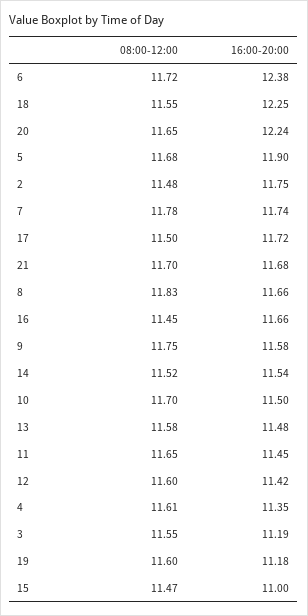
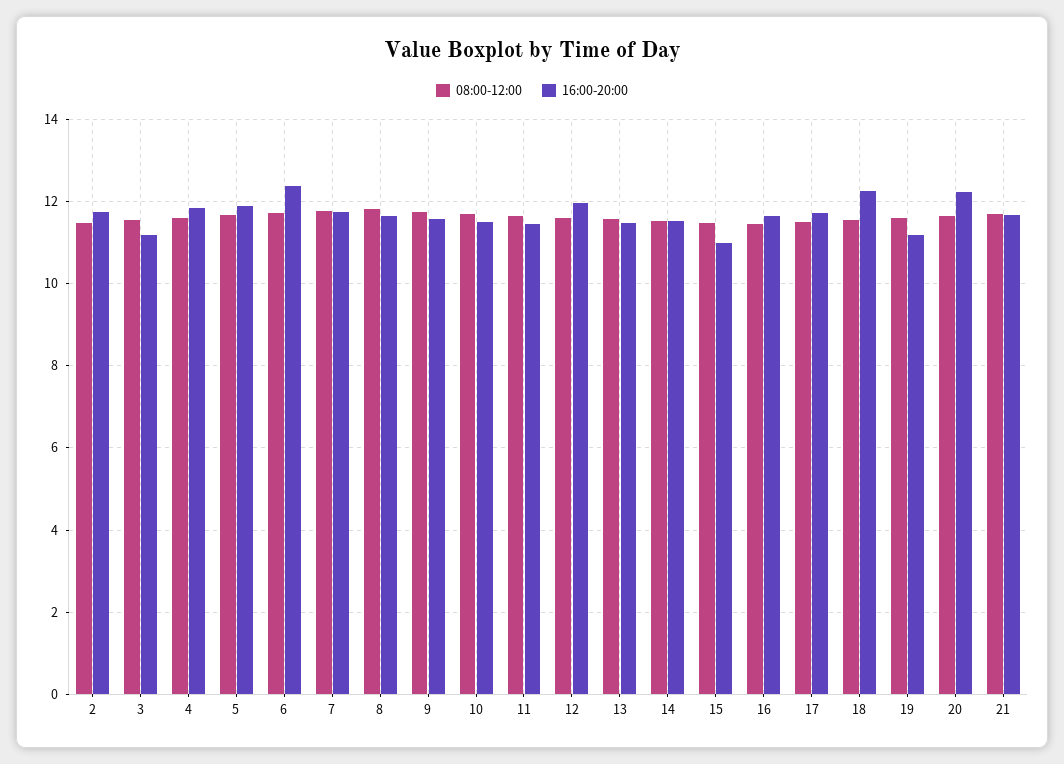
16:00-20:00, 12: 11.42 -> 12
16:00-20:00, 4: 11.35 -> 11.8

